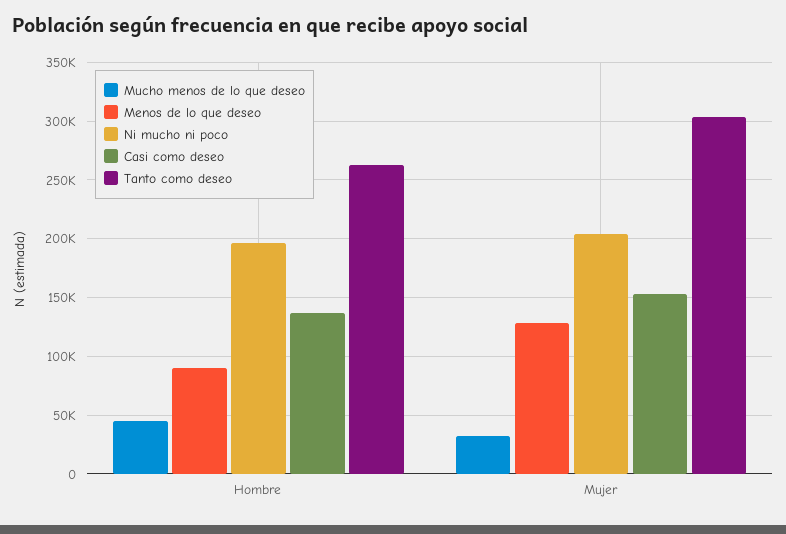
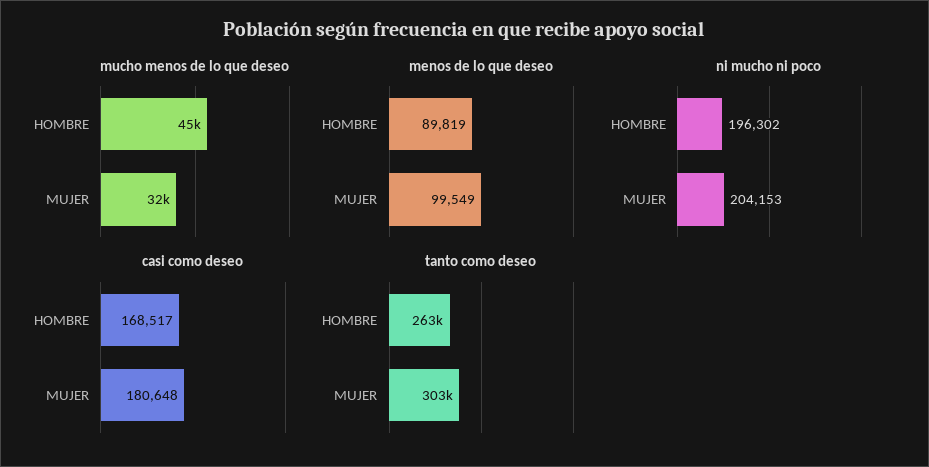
Casi como deseo, Hombre: 140000 -> 168517
Menos de lo que deseo, Mujer: 130000 -> 99549
Casi como deseo, Mujer: 150000 -> 180648

